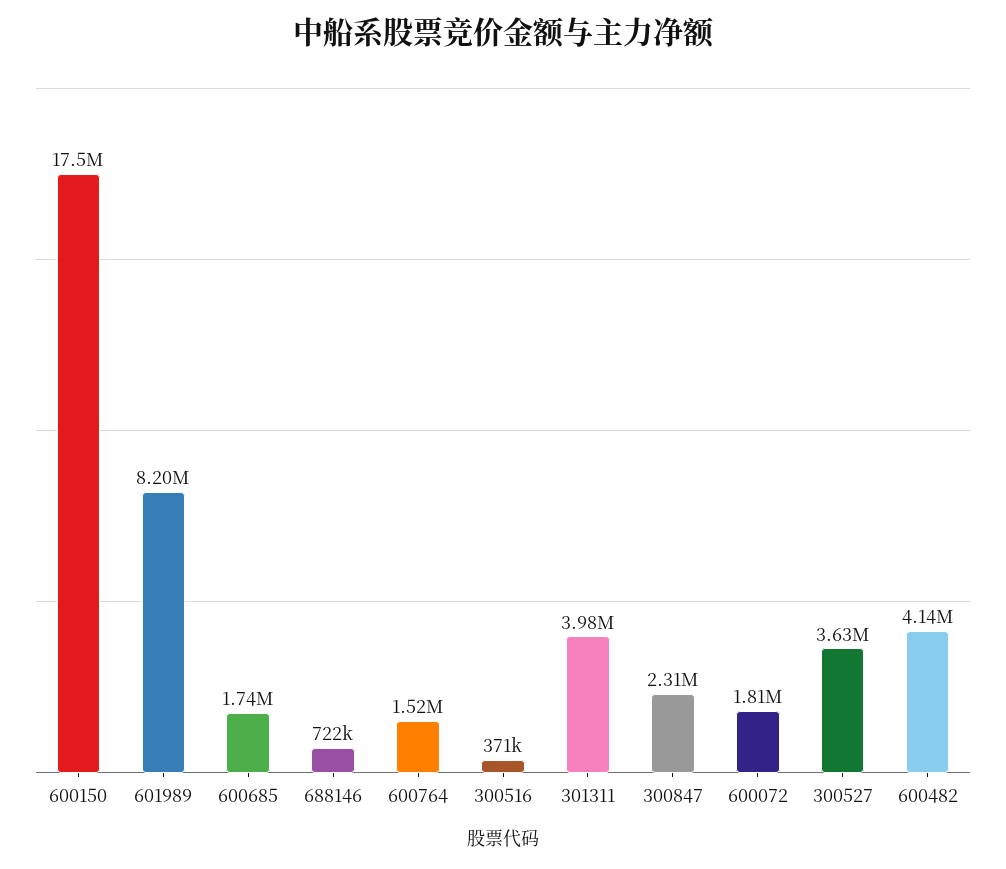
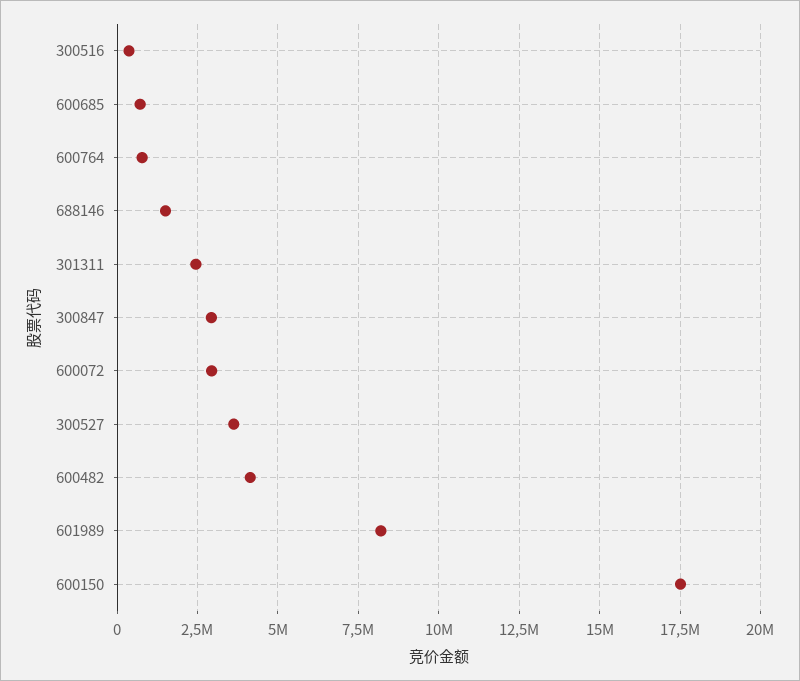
600685: 1740000 -> 750000
688146: 722000 -> 1500000
600764: 1520000 -> 750000
301311: 3980000 -> 2500000
300847: 2310000 -> 3000000
600072: 1810000 -> 3000000

